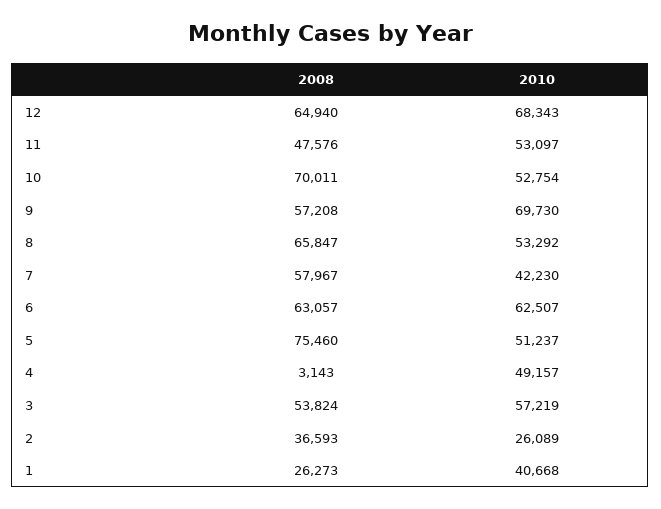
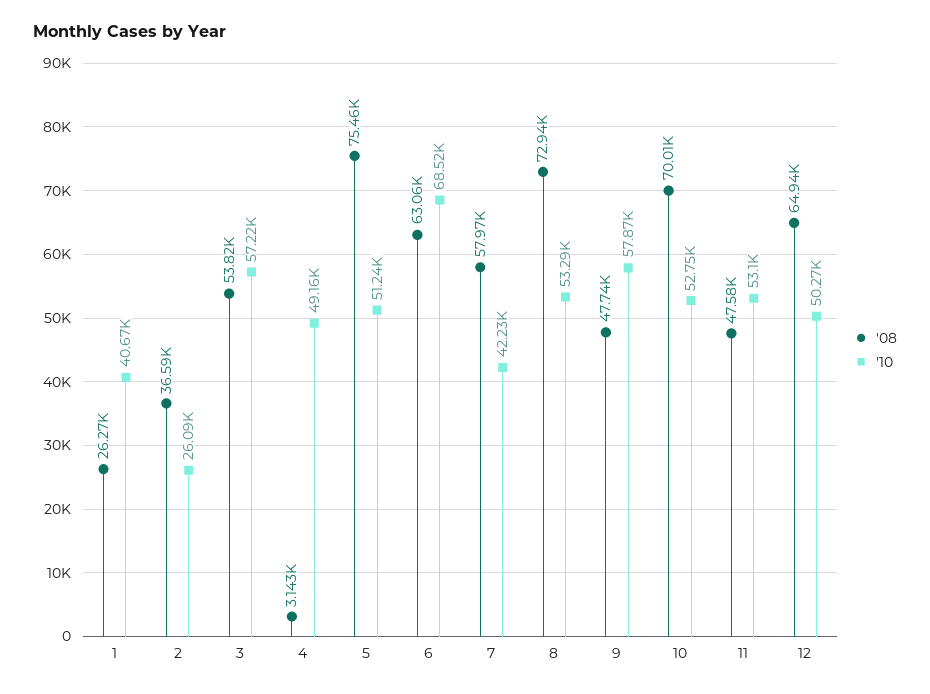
2010, 12: 68343 -> 50270
2008, 9: 57208 -> 47740
2010, 9: 69730 -> 57870
2008, 8: 65847 -> 72940
2010, 6: 62507 -> 68520

